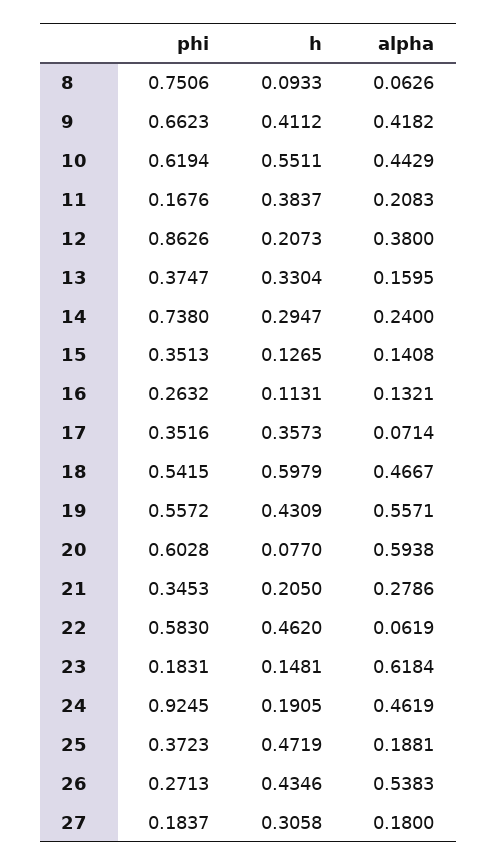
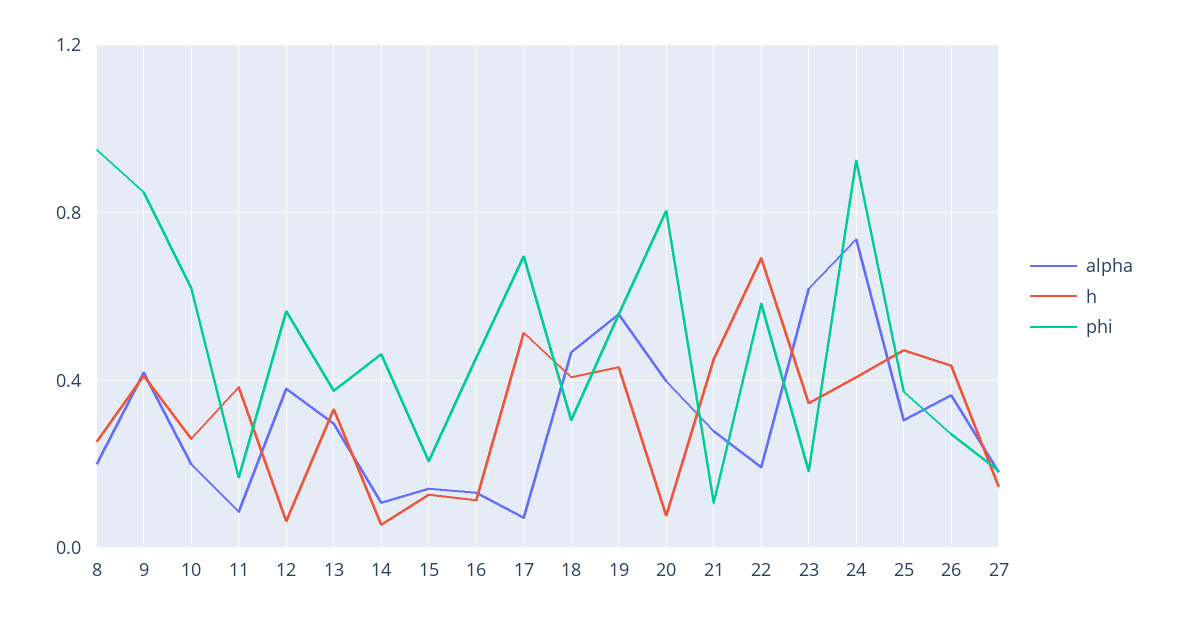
phi, 8: 0.7506 -> 0.95
h, 8: 0.0933 -> 0.25
alpha, 8: 0.0626 -> 0.2
phi, 9: 0.6623 -> 0.85
h, 10: 0.5511 -> 0.25
alpha, 10: 0.4429 -> 0.2
alpha, 11: 0.2083 -> 0.1
phi, 12: 0.8626 -> 0.55
h, 12: 0.2073 -> 0.05
alpha, 13: 0.1595 -> 0.3
phi, 14: 0.738 -> 0.45
h, 14: 0.2947 -> 0.05
alpha, 14: 0.24 -> 0.1
phi, 15: 0.3513 -> 0.2
phi, 16: 0.2632 -> 0.45
phi, 17: 0.3516 -> 0.7
h, 17: 0.3573 -> 0.5
phi, 18: 0.5415 -> 0.3
h, 18: 0.5979 -> 0.4
phi, 20: 0.6028 -> 0.8
alpha, 20: 0.5938 -> 0.4
phi, 21: 0.3453 -> 0.1
h, 21: 0.205 -> 0.45
h, 22: 0.462 -> 0.7
alpha, 22: 0.0619 -> 0.2
h, 23: 0.1481 -> 0.35
h, 24: 0.1905 -> 0.4
alpha, 24: 0.4619 -> 0.75
alpha, 25: 0.1881 -> 0.3
alpha, 26: 0.5383 -> 0.35
h, 27: 0.3058 -> 0.15

